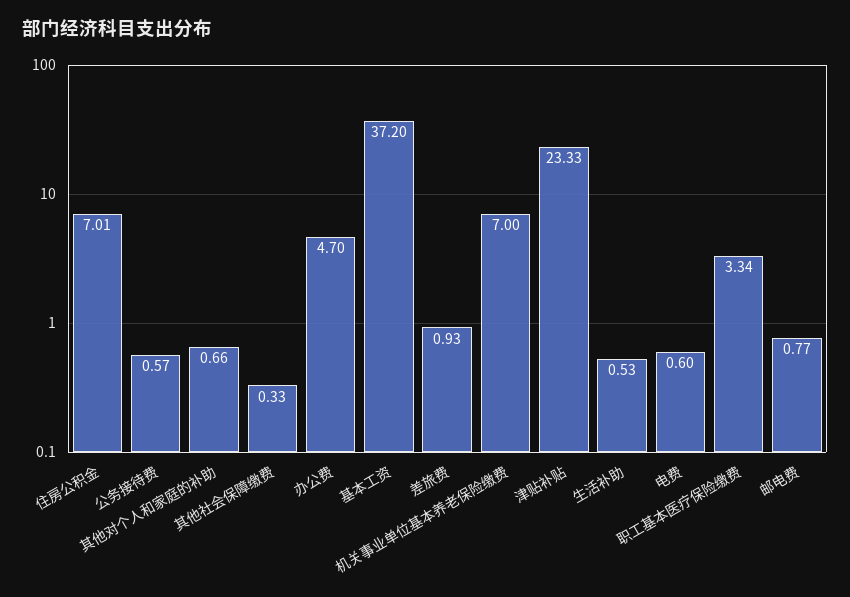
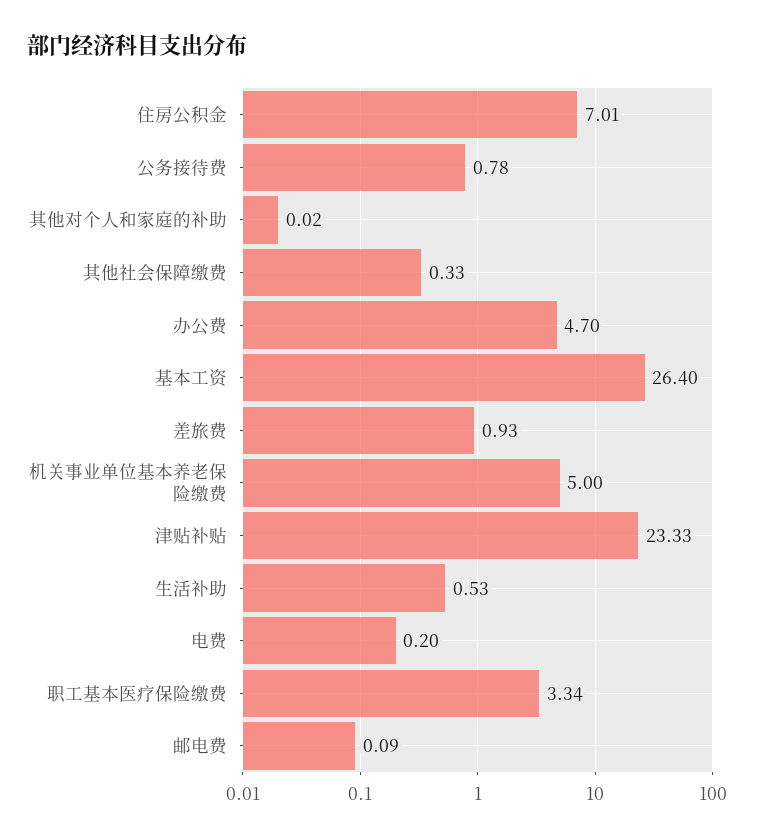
公务接待费: 0.57 -> 0.78
其他对个人和家庭的补助: 0.66 -> 0.02
基本工资: 37.2 -> 26.4
机关事业单位基本养老保险缴费: 7 -> 5
电费: 0.6 -> 0.2
邮电费: 0.77 -> 0.09

